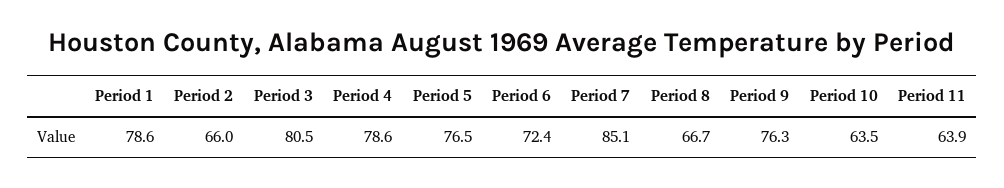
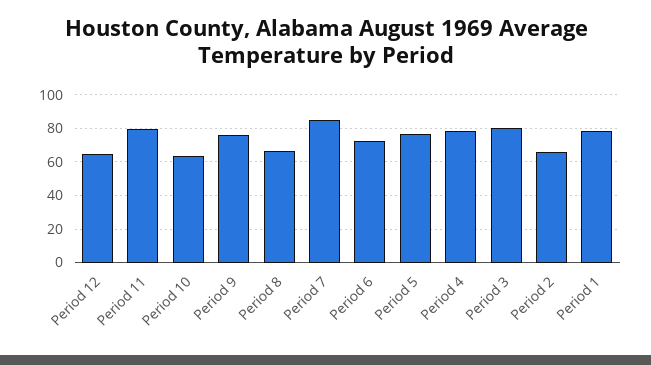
Period 11: 63.9 -> 80
Period 12: none -> 65

